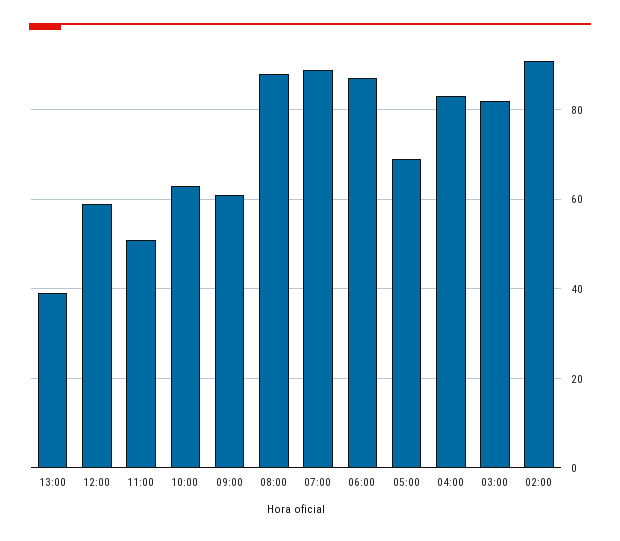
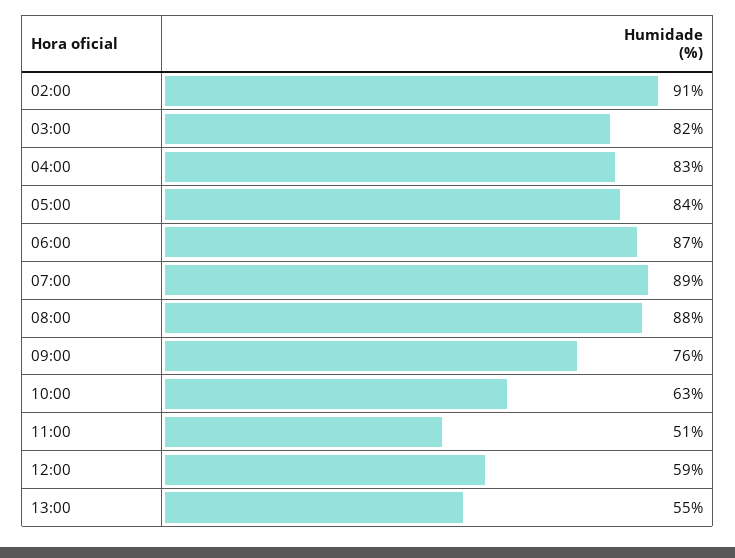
13:00: 40 -> 55
09:00: 60 -> 76
05:00: 70 -> 84

